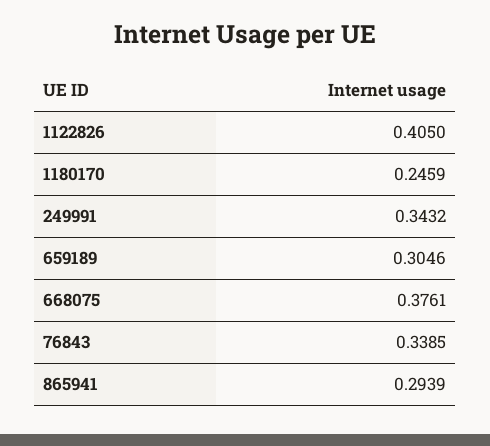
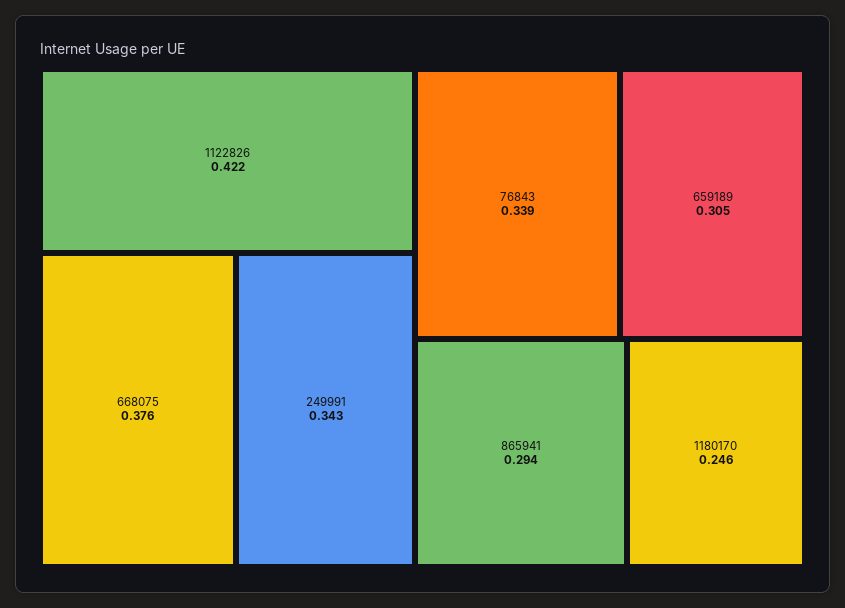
1122826: 0.405 -> 0.422

